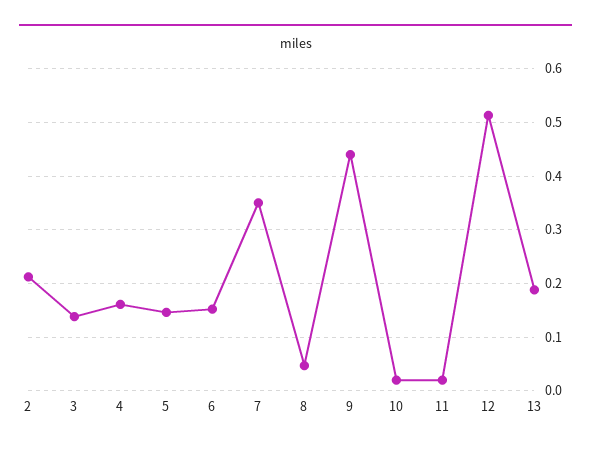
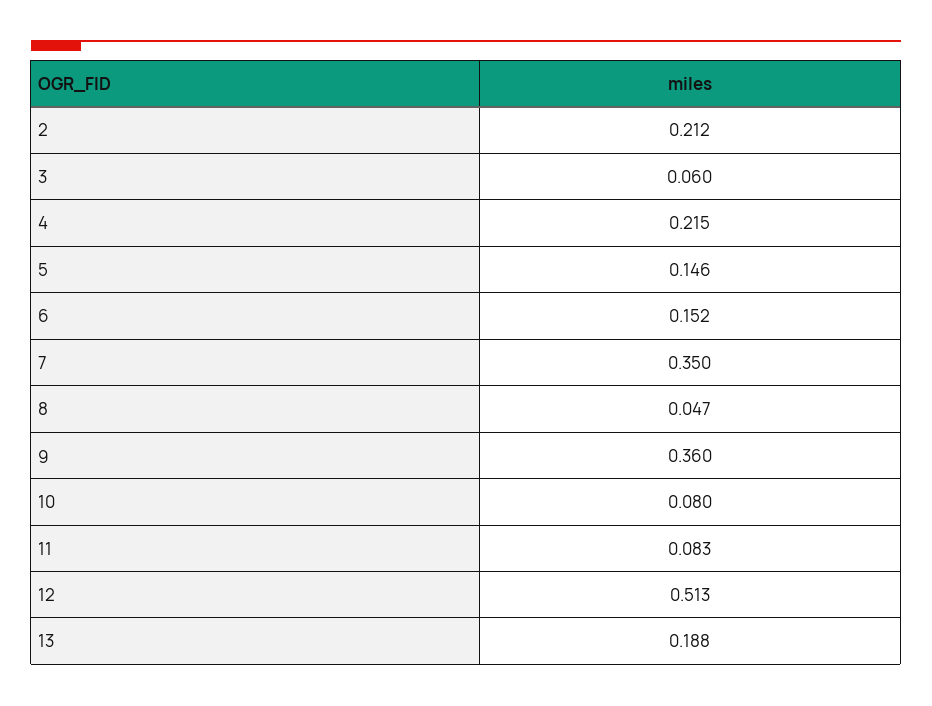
3: 0.14 -> 0.06
4: 0.16 -> 0.215
9: 0.44 -> 0.36
10: 0.02 -> 0.08
11: 0.02 -> 0.083

